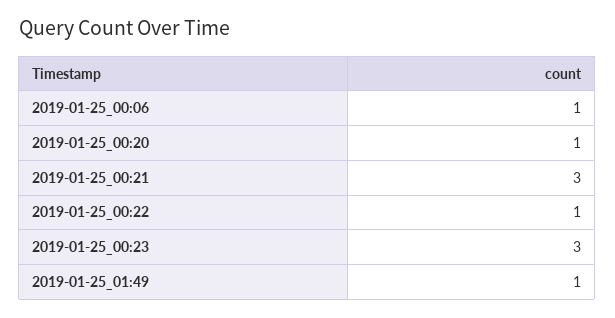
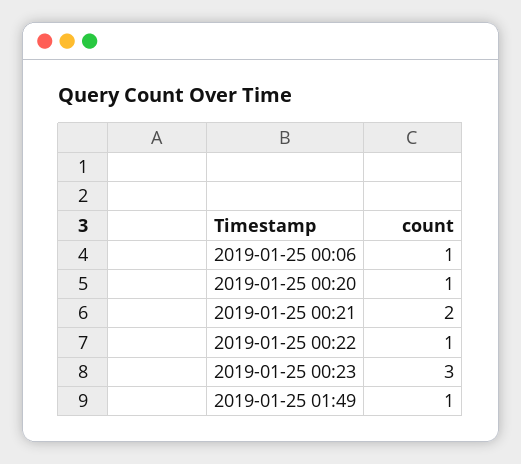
2019-01-25_00:21: 3 -> 2

